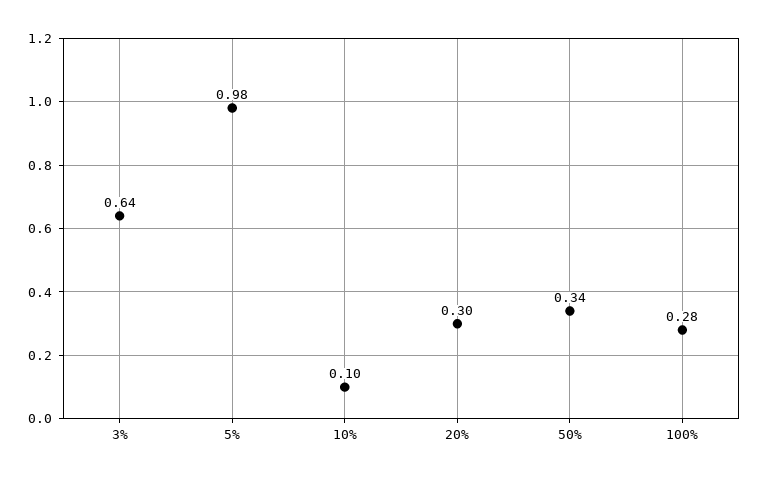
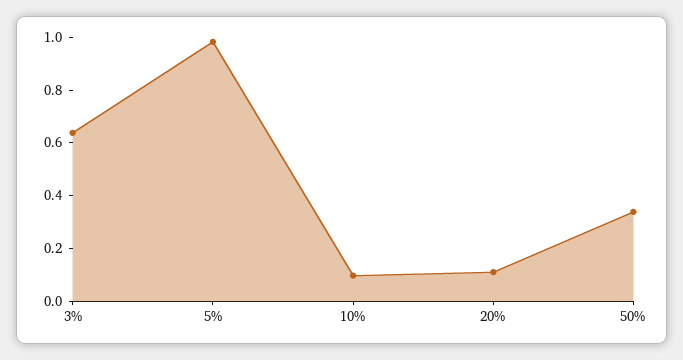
20%: 0.3 -> 0.1
100%: 0.28 -> none

